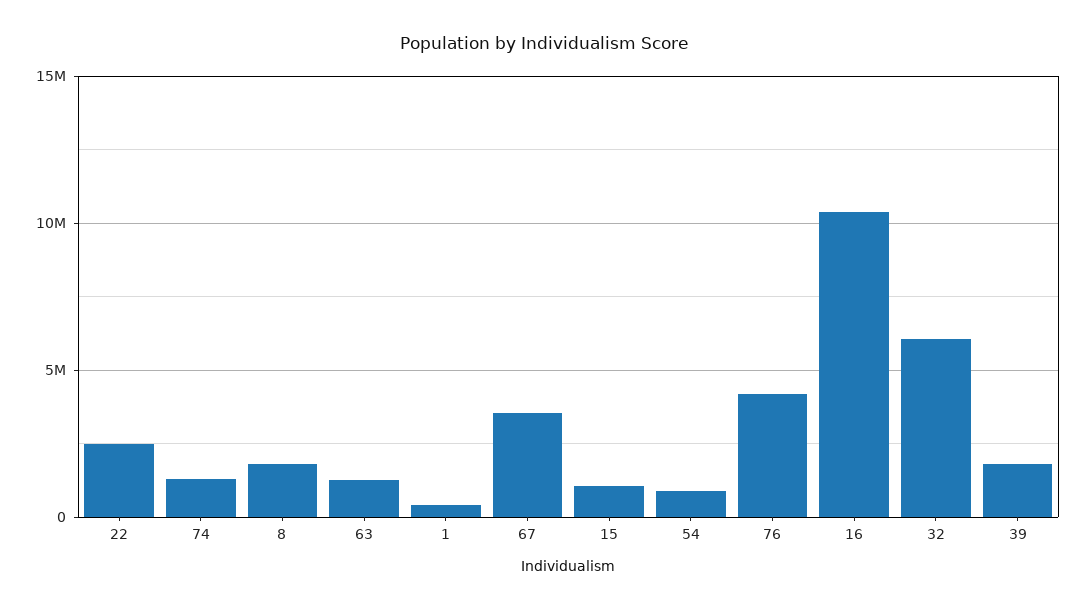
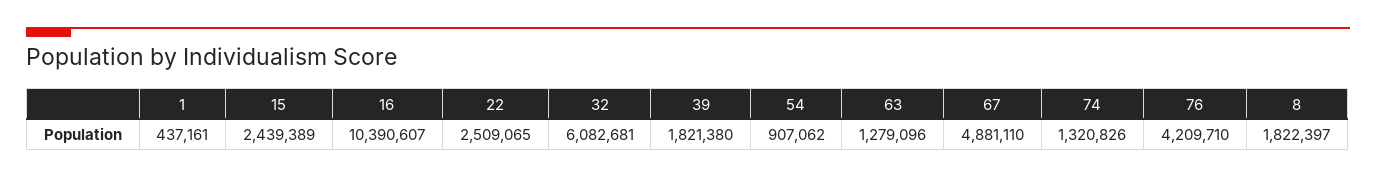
67: 3500000 -> 4881110
15: 1000000 -> 2439389

